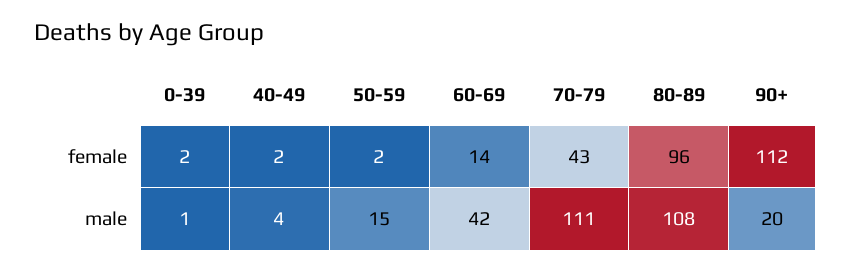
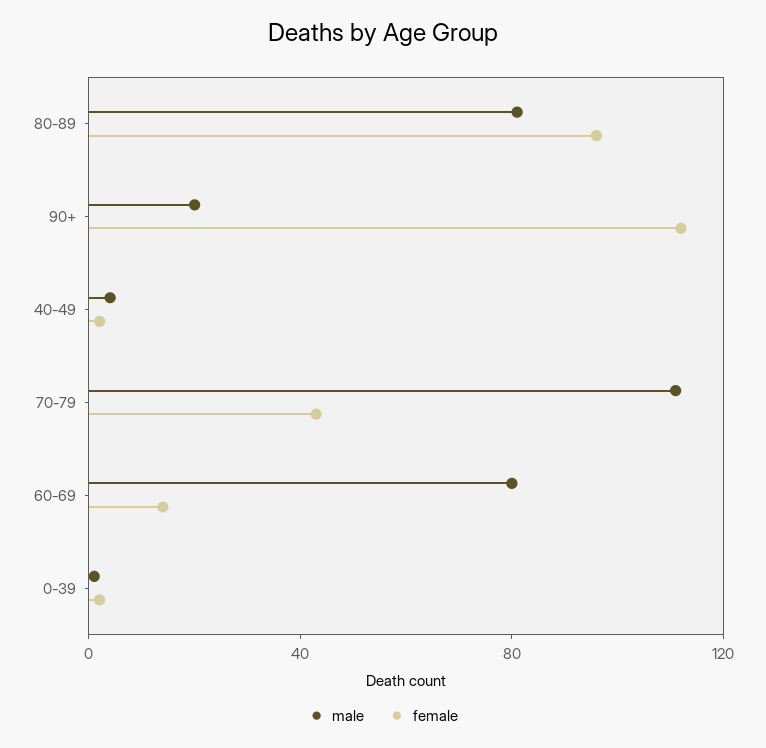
female, 50-59: 2 -> none
male, 50-59: 15 -> none
male, 60-69: 42 -> 80
male, 80-89: 108 -> 80

